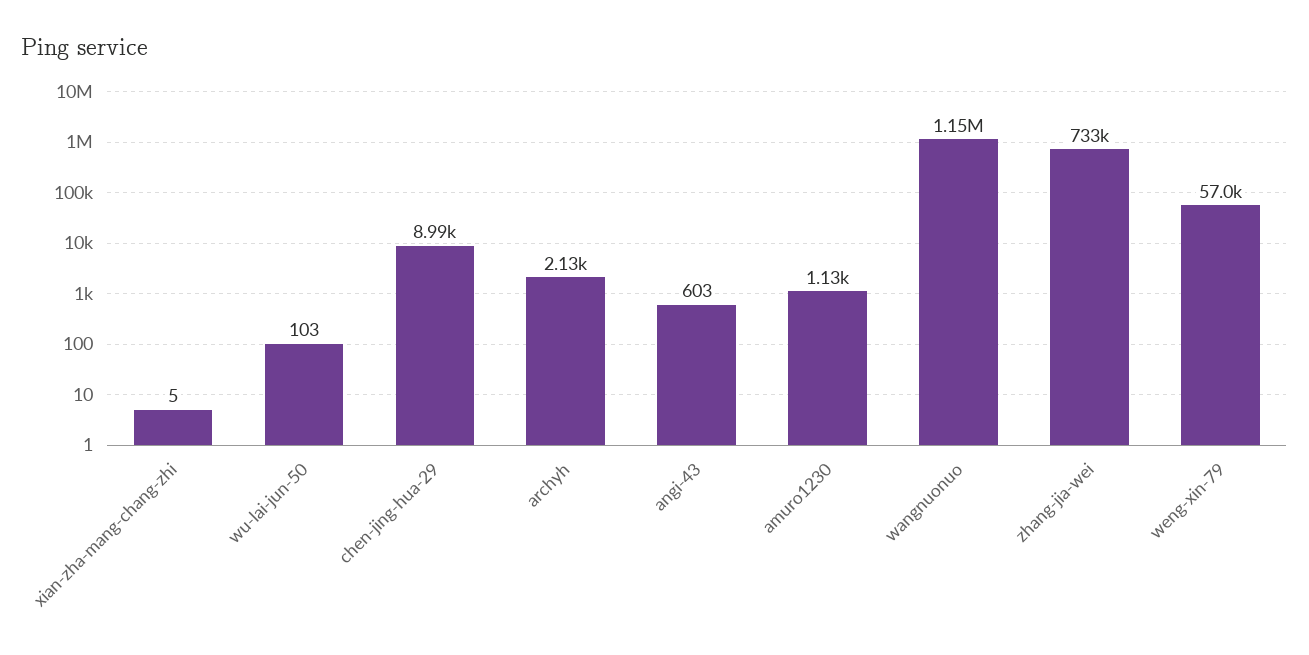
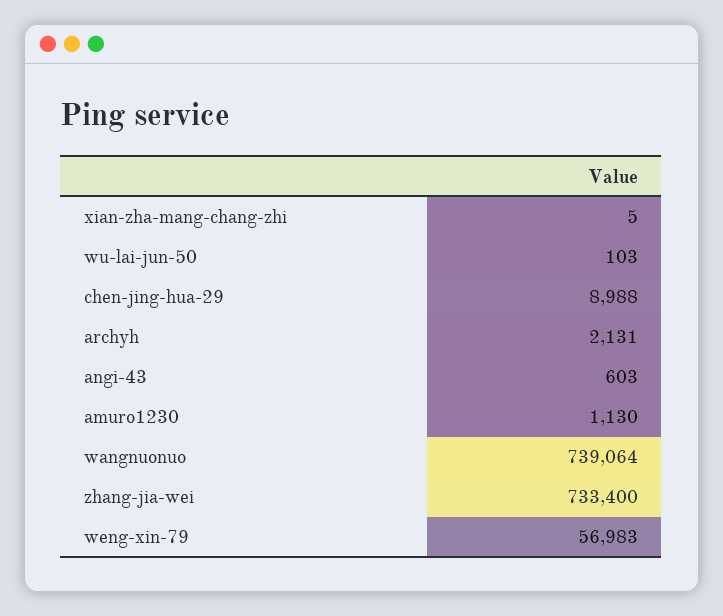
wangnuonuo: 1150000 -> 739064

